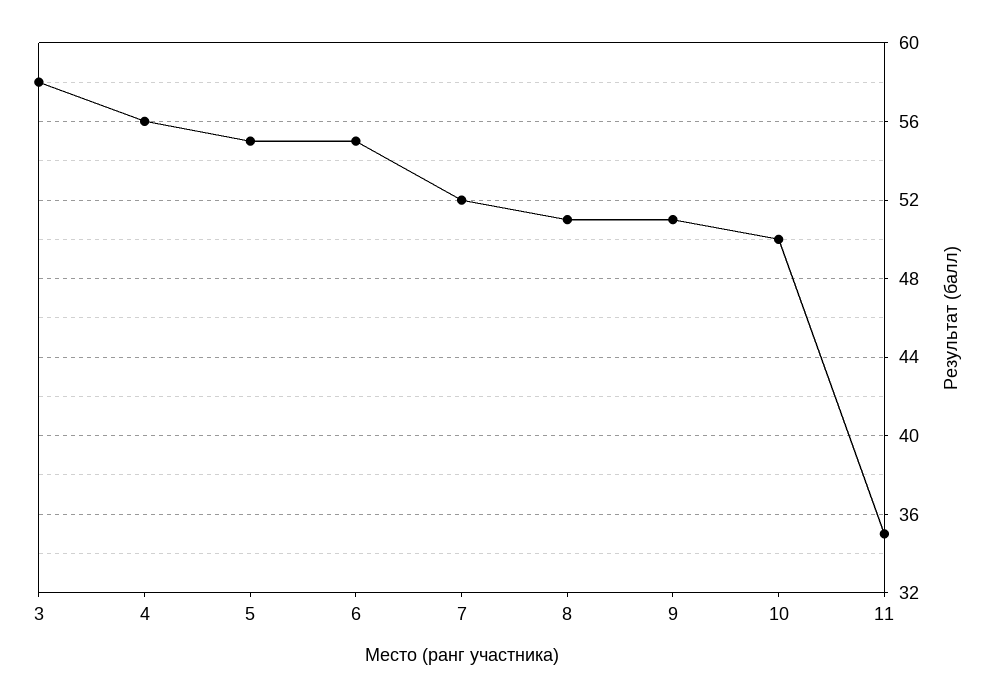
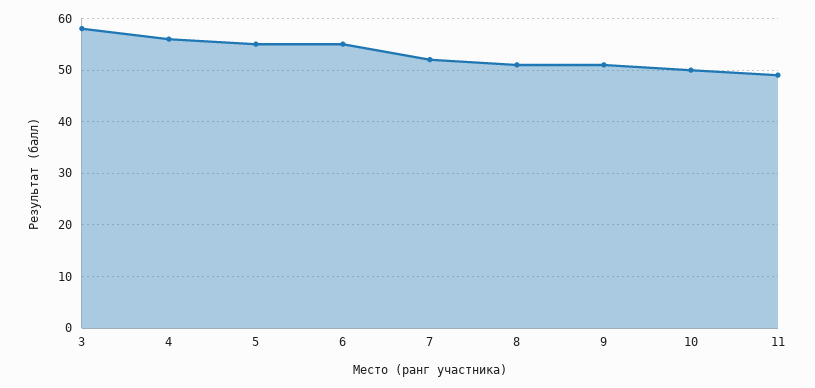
11: 35 -> 50

